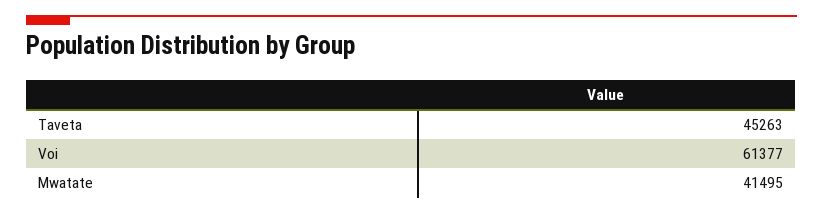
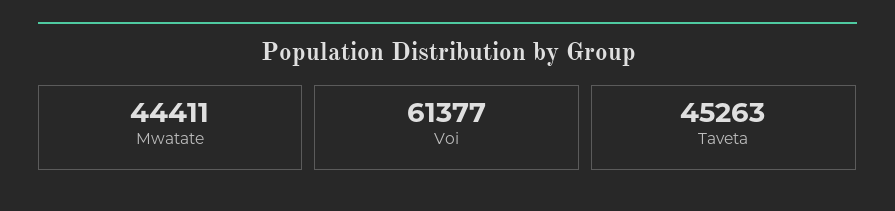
Mwatate: 41495 -> 44411

